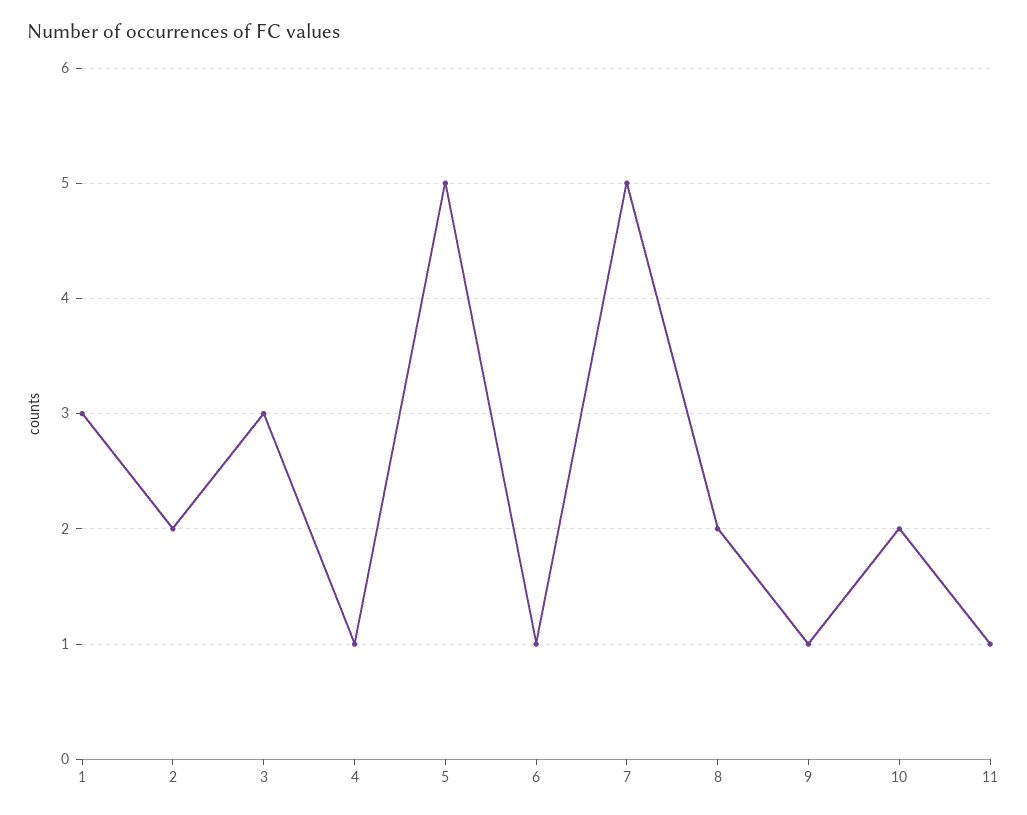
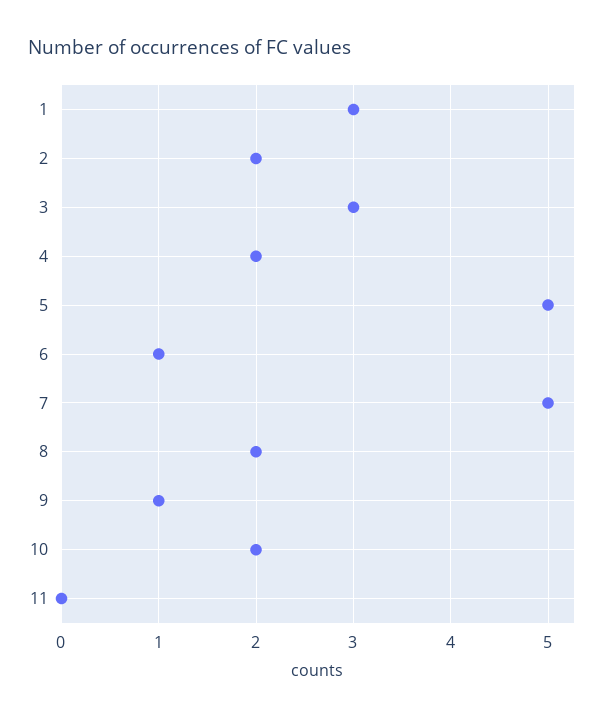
4: 1 -> 2
11: 1 -> 0

